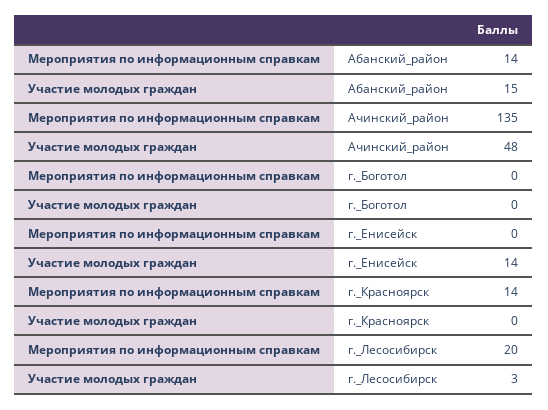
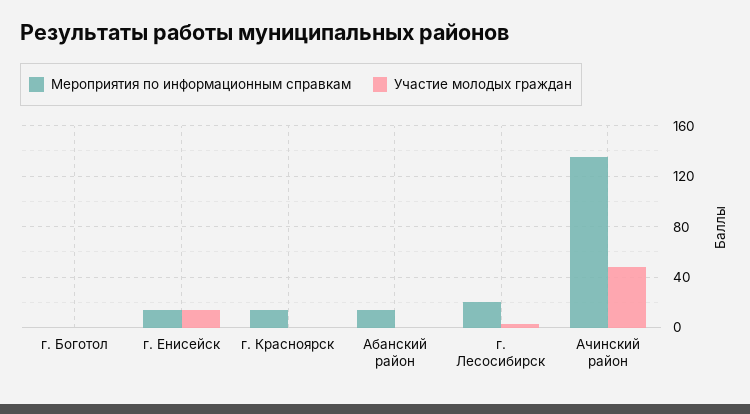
Участие молодых граждан, Абанский_район: 15 -> 0
Мероприятия по информационным справкам, г._Енисейск: 0 -> 15

